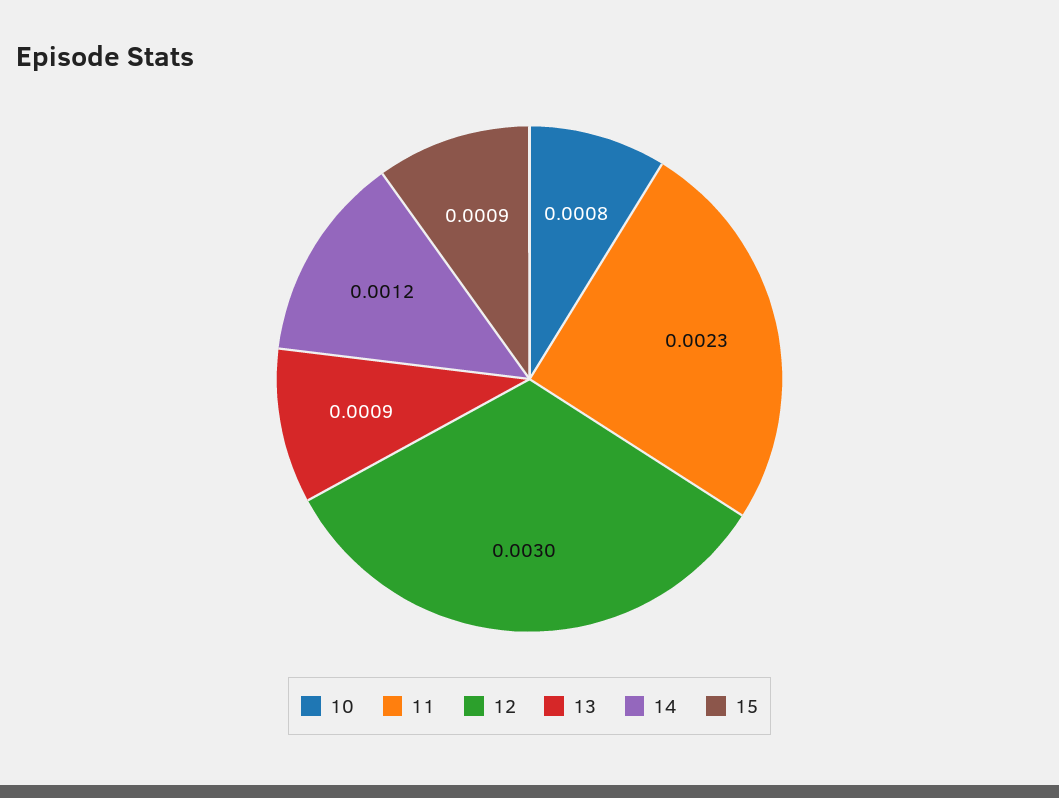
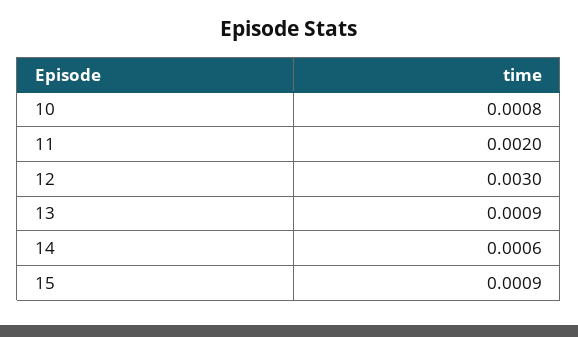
11: 0.0023 -> 0.002
14: 0.0012 -> 0.0006

